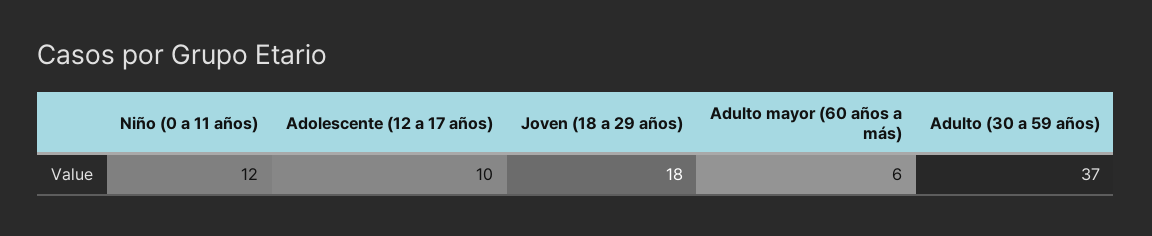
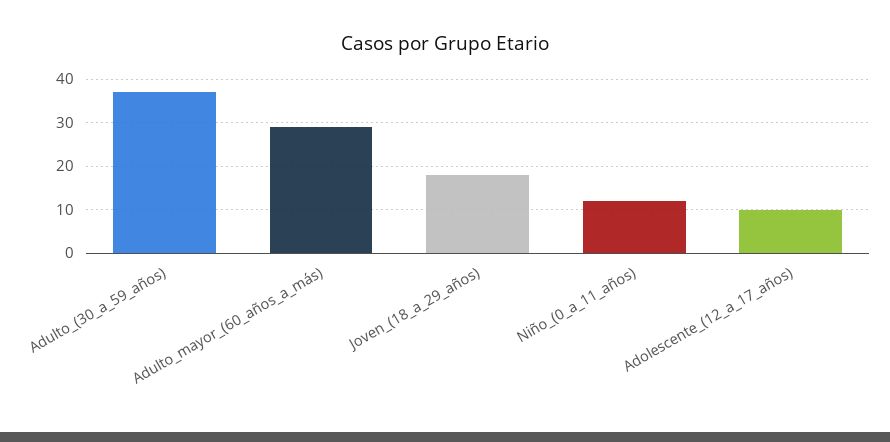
Adulto mayor (60 años a más): 6 -> 30

